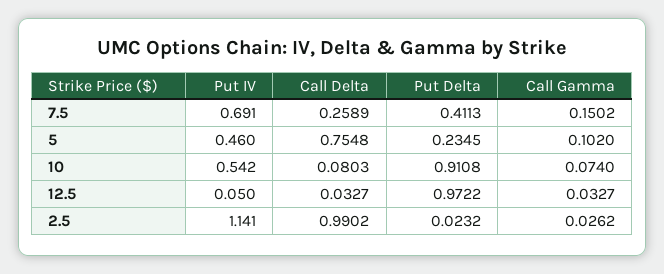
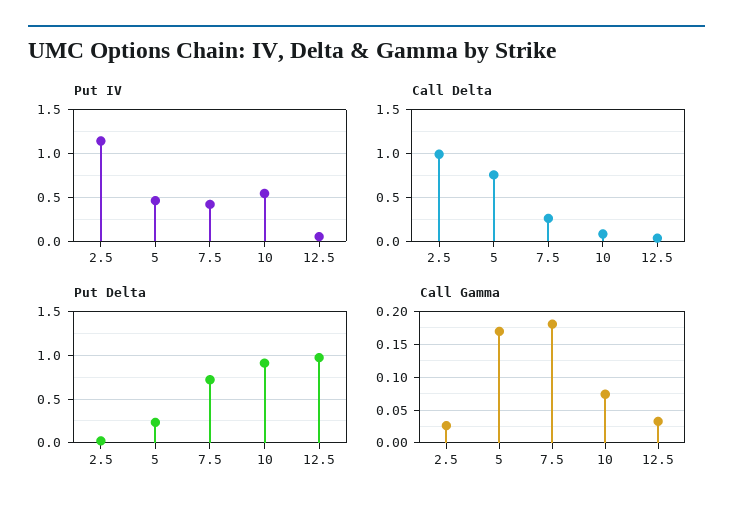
Put IV, 7.5: 0.691 -> 0.4
Put Delta, 7.5: 0.4113 -> 0.7
Call Gamma, 7.5: 0.1502 -> 0.18
Call Gamma, 5: 0.102 -> 0.17

